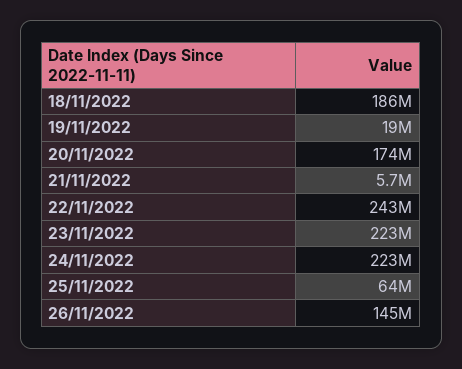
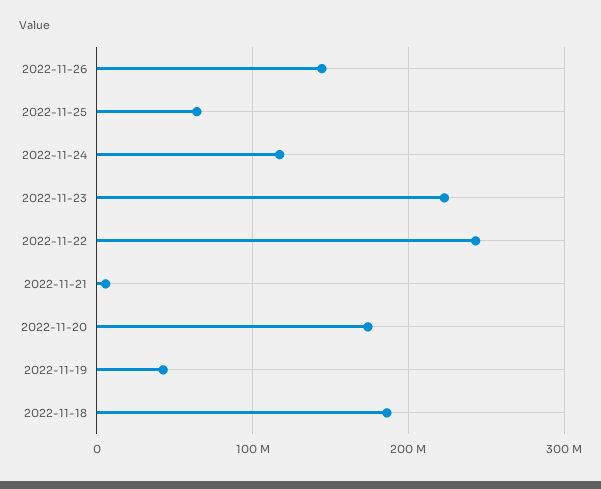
19/11/2022: 19000000 -> 40000000
24/11/2022: 223000000 -> 120000000

